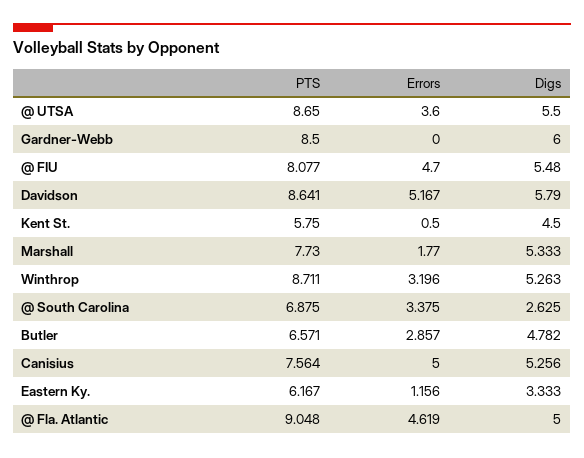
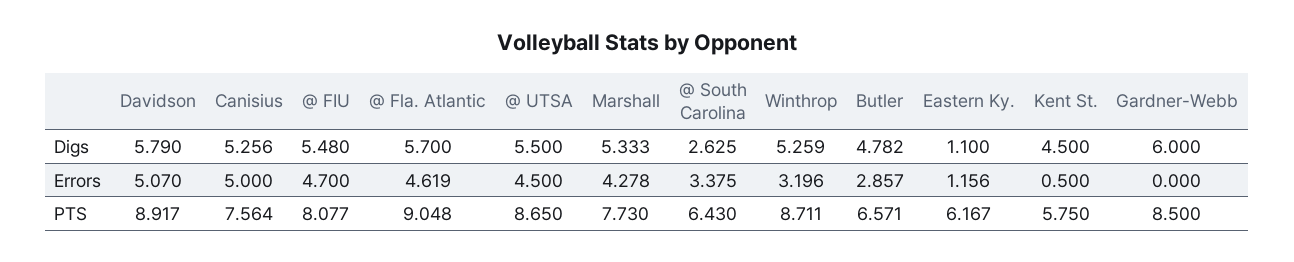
Errors, @ UTSA: 3.6 -> 4.5
PTS, Davidson: 8.641 -> 8.917
Errors, Davidson: 5.167 -> 5.07
Errors, Marshall: 1.77 -> 4.278
Digs, Winthrop: 5.263 -> 5.259
PTS, @ South Carolina: 6.875 -> 6.43
Digs, Eastern Ky.: 3.333 -> 1.1
Digs, @ Fla. Atlantic: 5 -> 5.7

